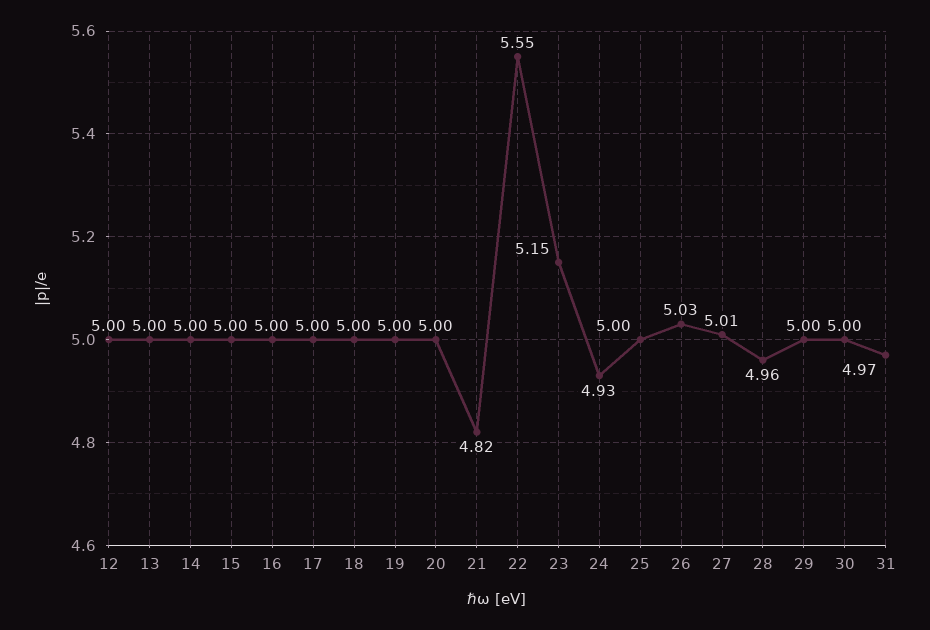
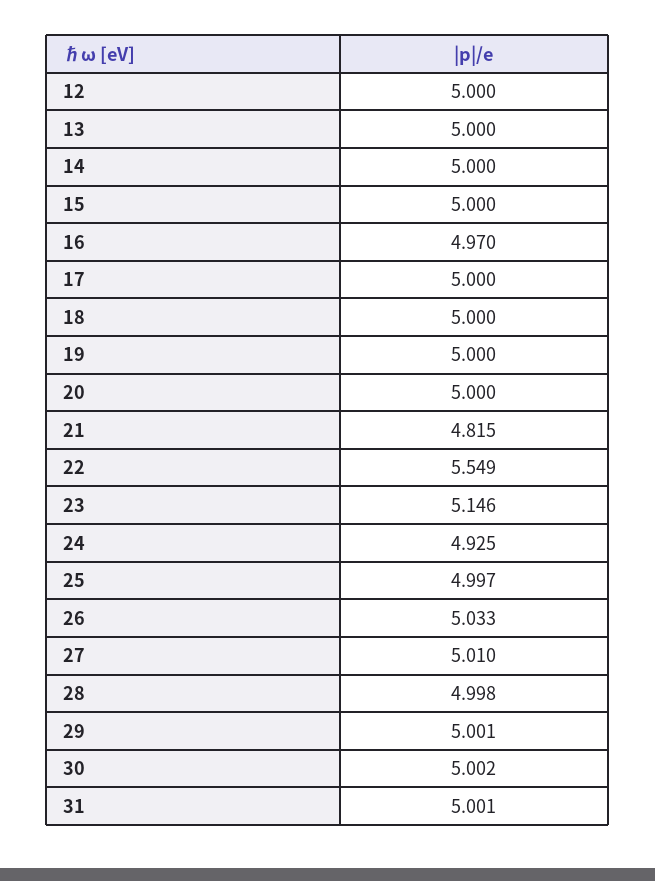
16: 5 -> 4.97
28: 4.96 -> 4.998
31: 4.97 -> 5.001

